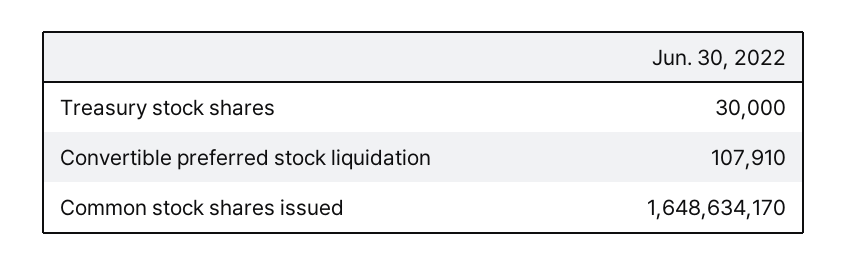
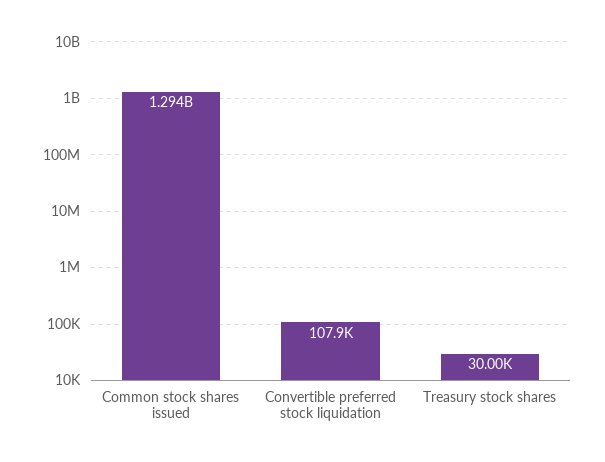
Common stock shares issued: 1648634170 -> 1294000000

